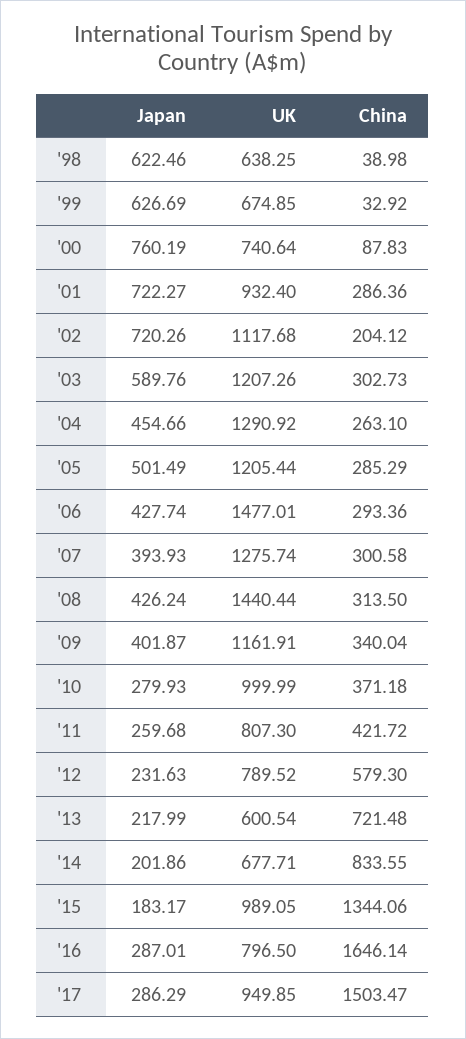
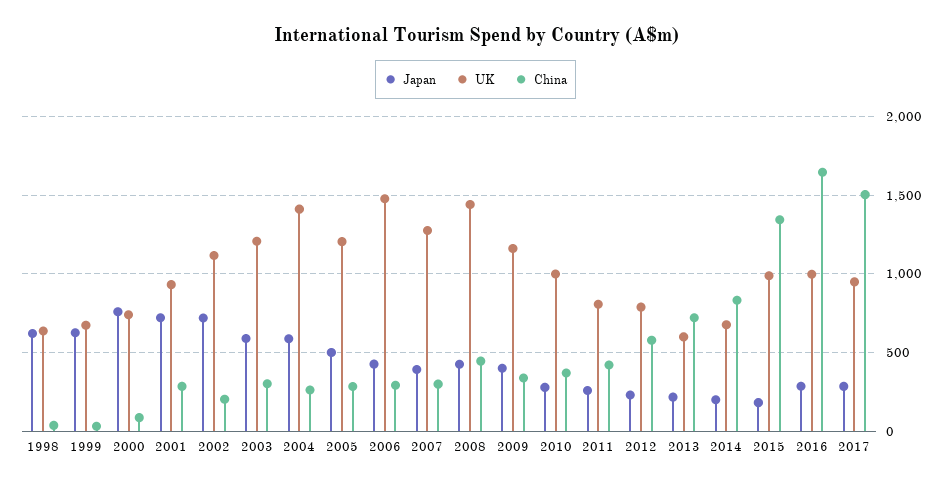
Japan, '04: 454.66 -> 600
UK, '04: 1290.92 -> 1400
China, '08: 313.5 -> 450
UK, '16: 796.5 -> 1000

